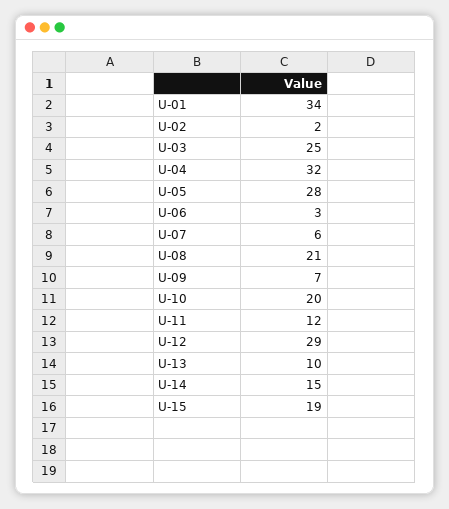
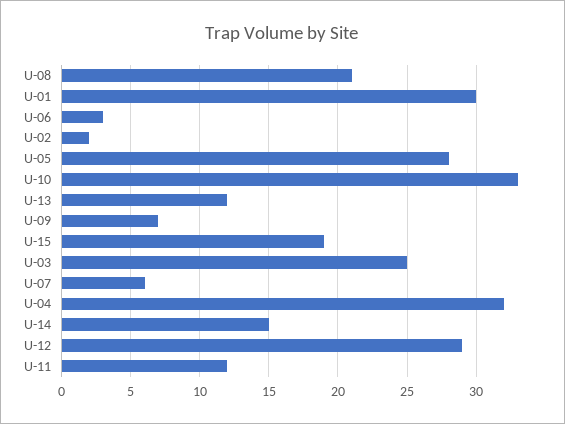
U-01: 34 -> 30
U-10: 20 -> 33
U-13: 10 -> 12

